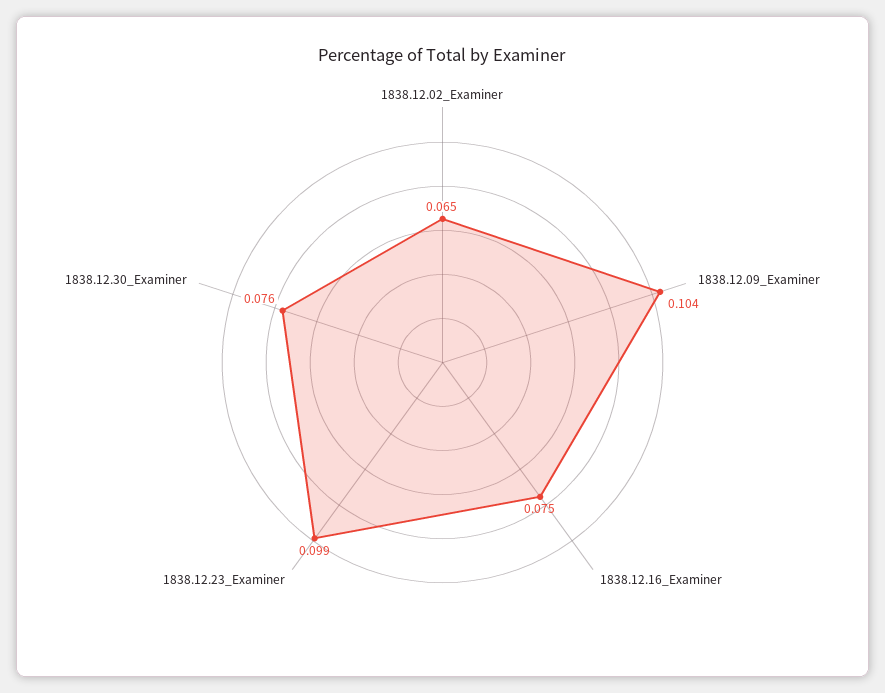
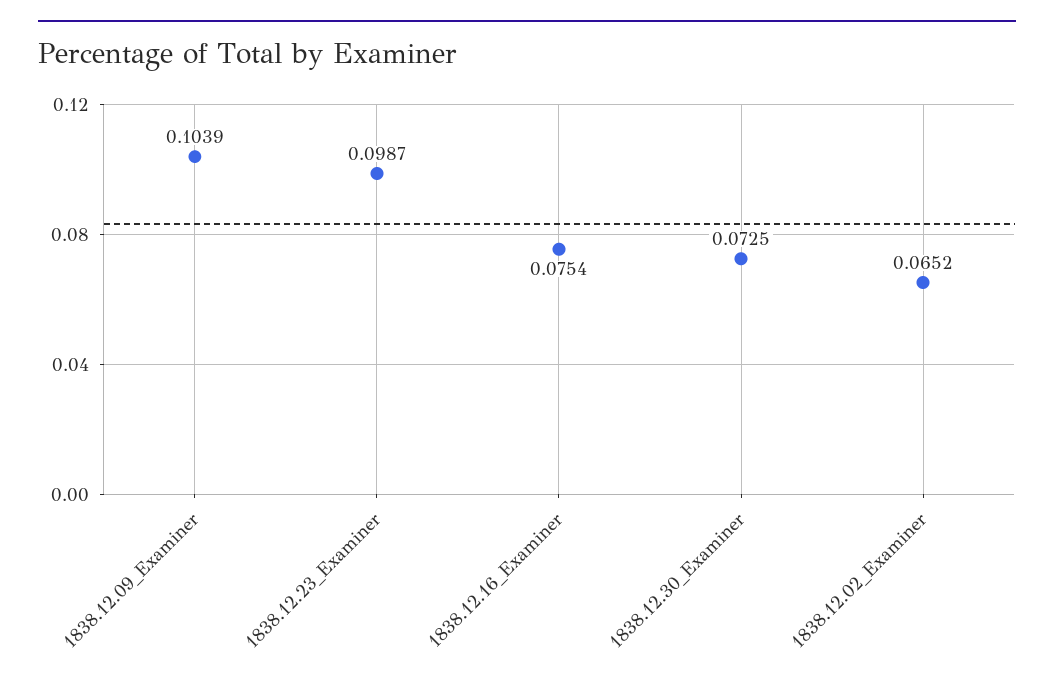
1838.12.30_Examiner: 0.076 -> 0.0725

